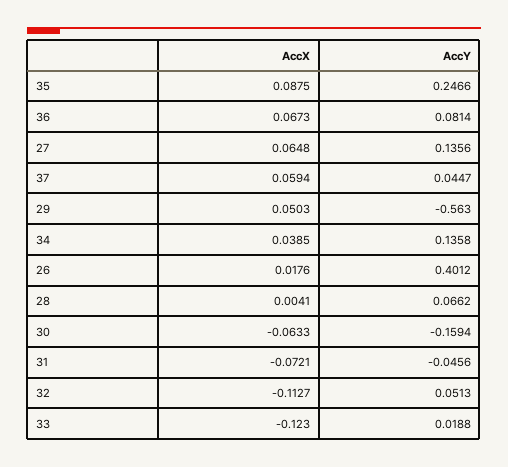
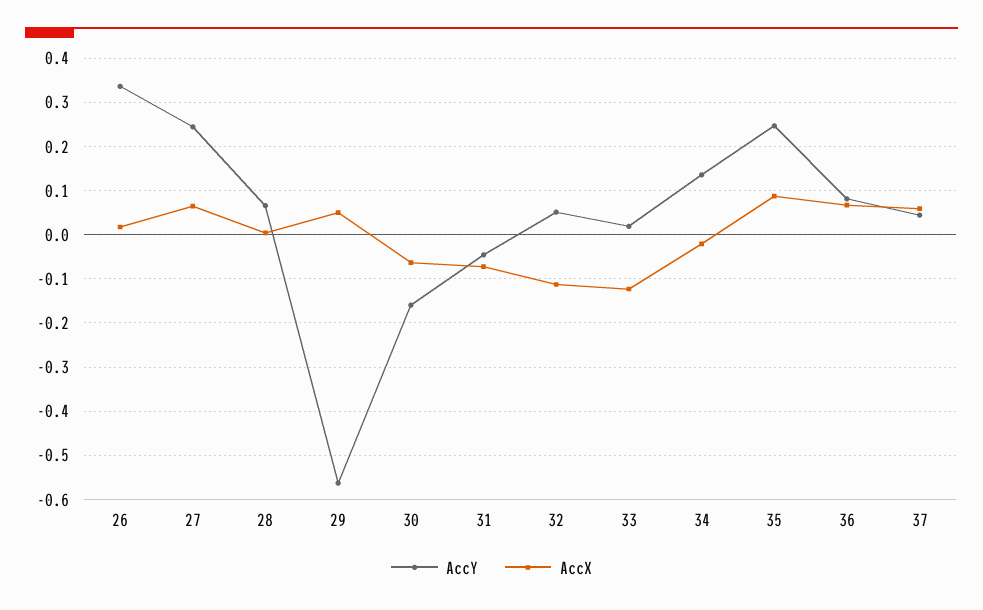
AccY, 27: 0.1356 -> 0.24
AccX, 34: 0.0385 -> -0.02
AccY, 26: 0.4012 -> 0.34

